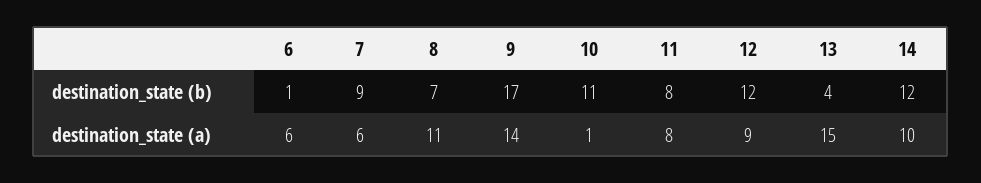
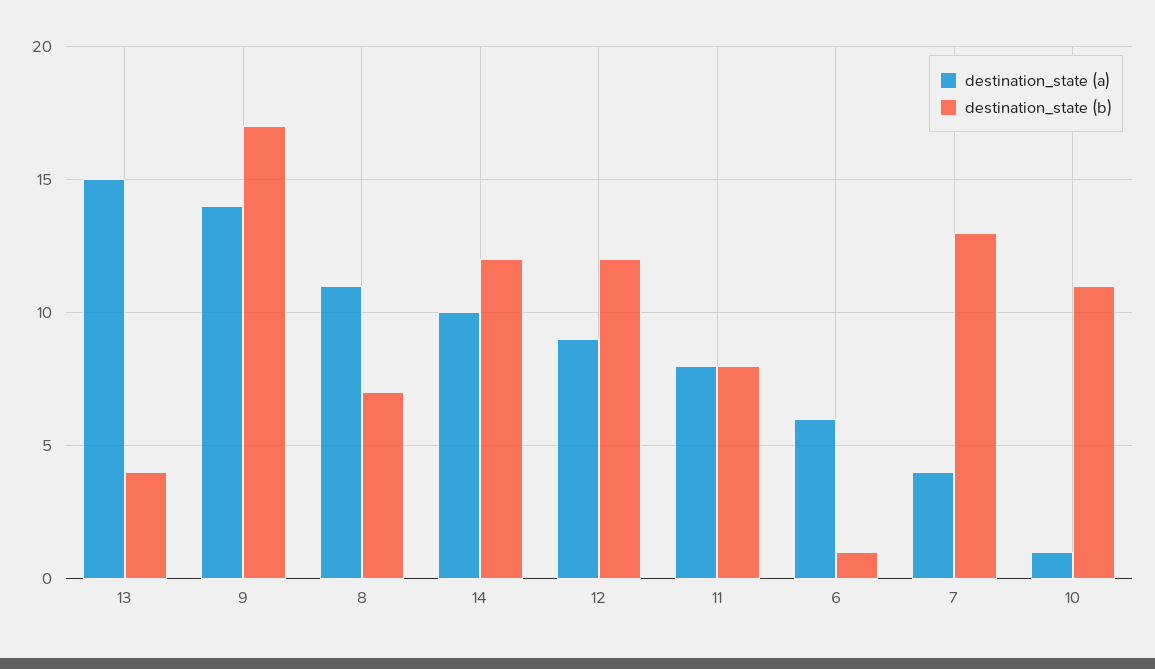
destination_state (b), 7: 9 -> 13
destination_state (a), 7: 6 -> 4

